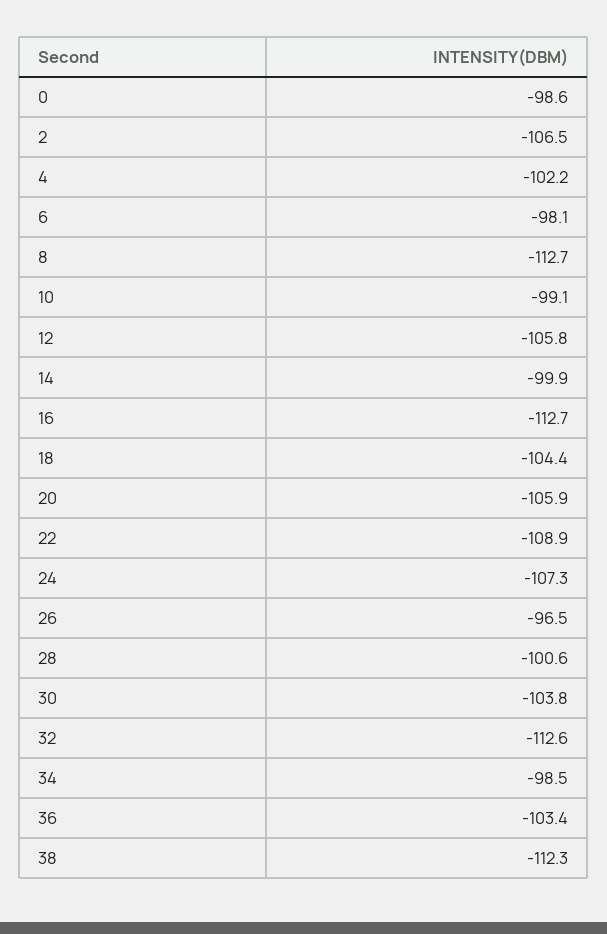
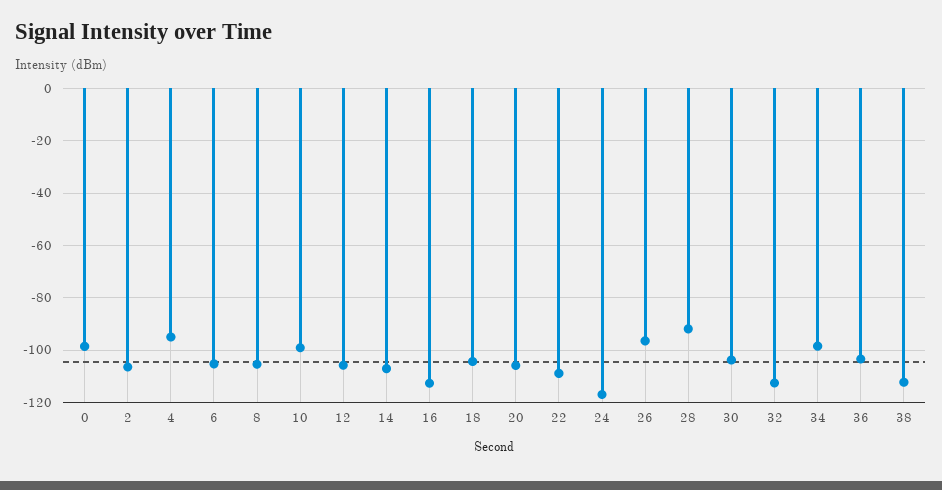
4: -102.2 -> -95
6: -98.1 -> -105
8: -112.7 -> -105
14: -99.9 -> -107.5
24: -107.3 -> -117.5
28: -100.6 -> -92.5

